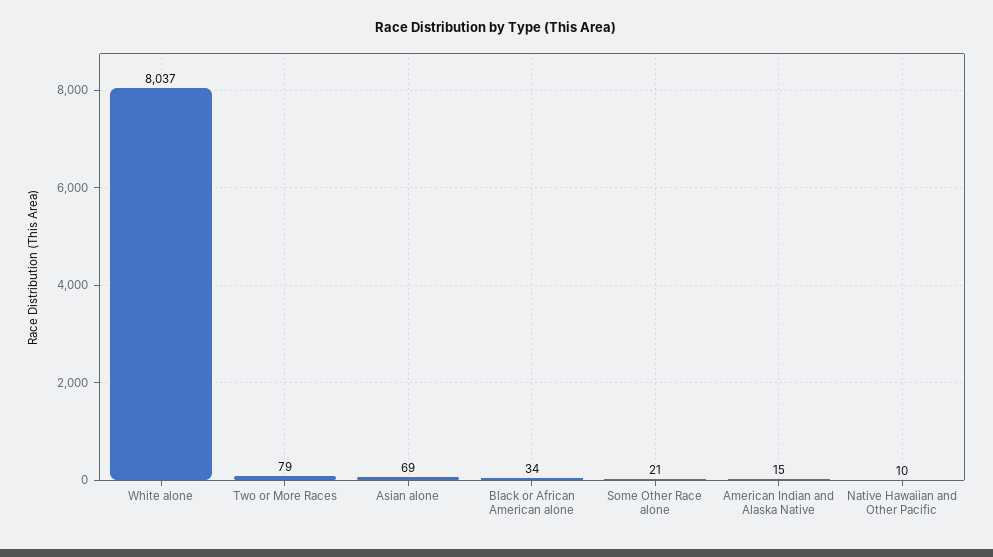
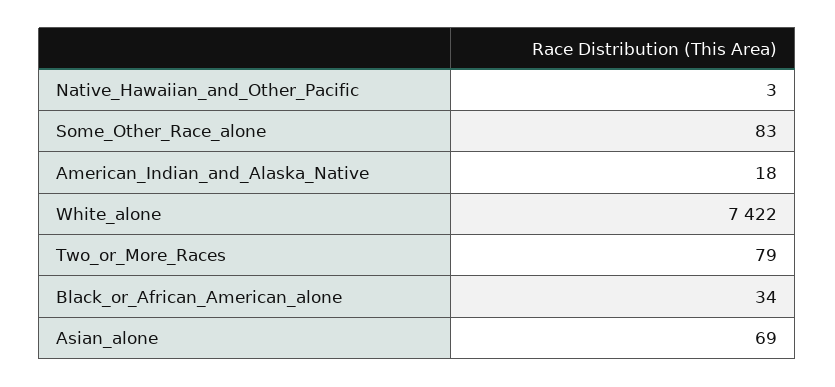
White alone: 8037 -> 7422
Some Other Race alone: 21 -> 83
American Indian and Alaska Native: 15 -> 18
Native Hawaiian and Other Pacific: 10 -> 3

